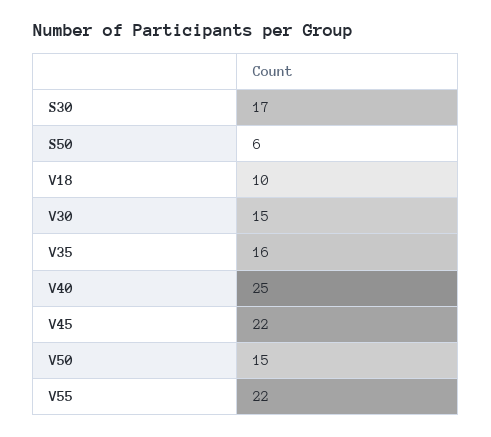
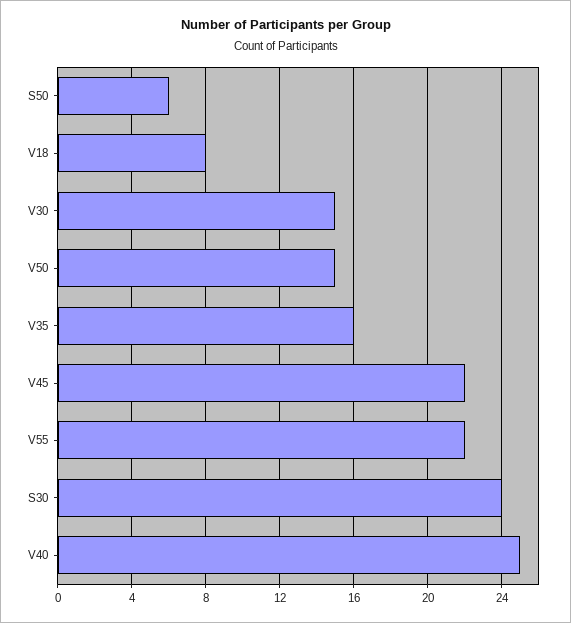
S30: 17 -> 24
V18: 10 -> 8

